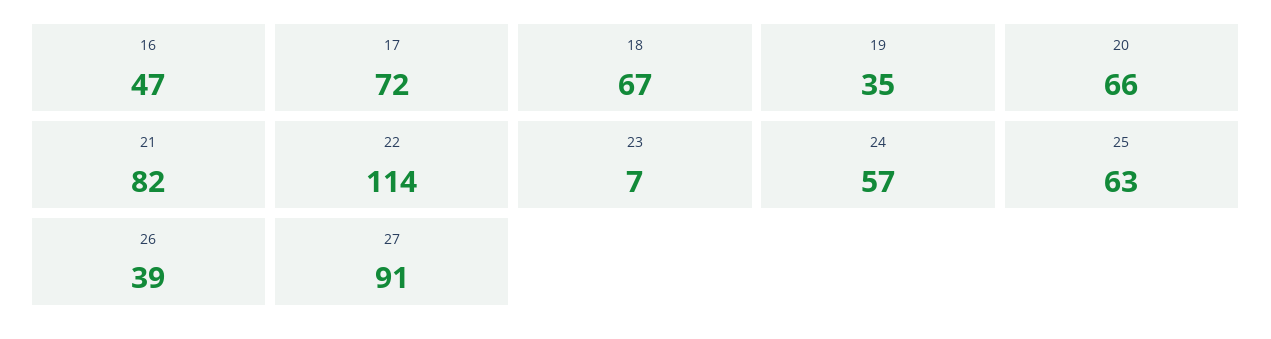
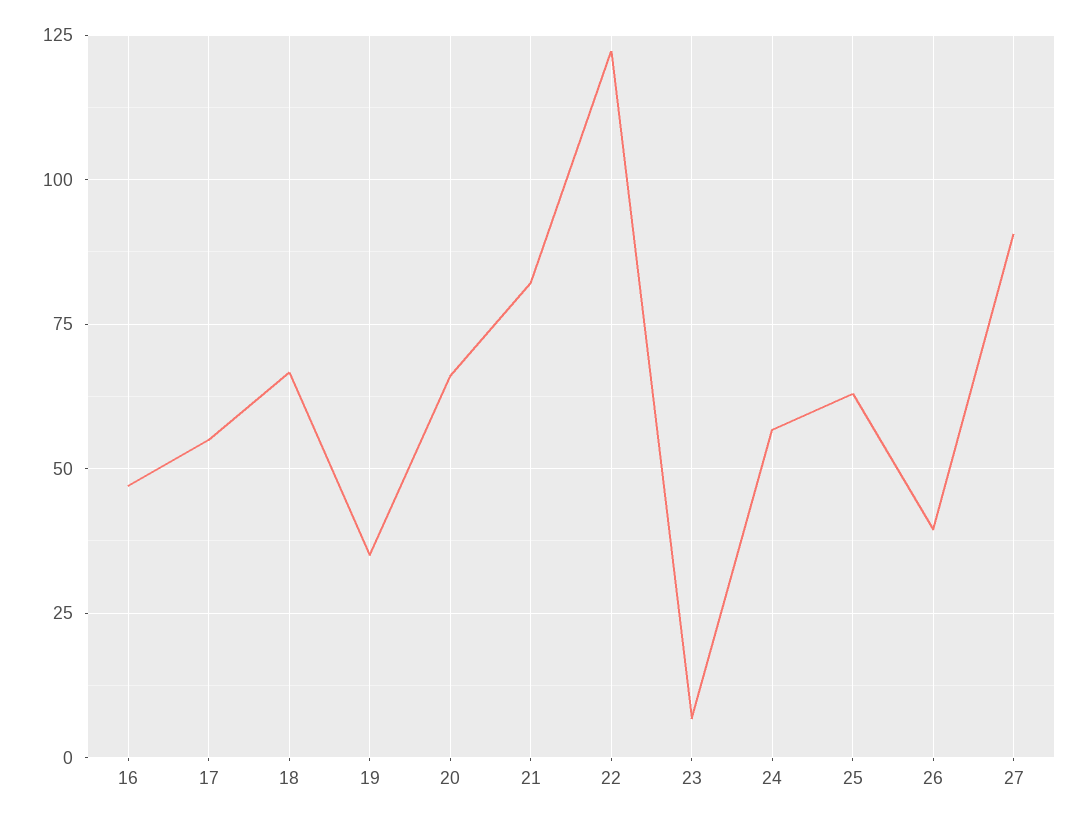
17: 72 -> 55
22: 114 -> 122.5

